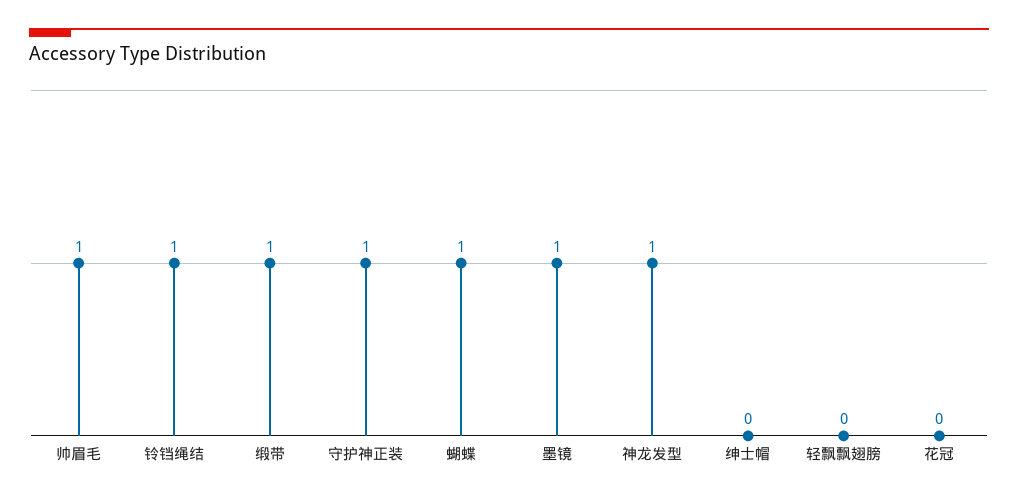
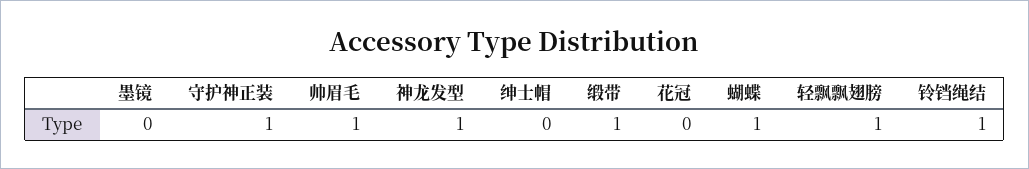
墨镜: 1 -> 0
轻飘飘翅膀: 0 -> 1

